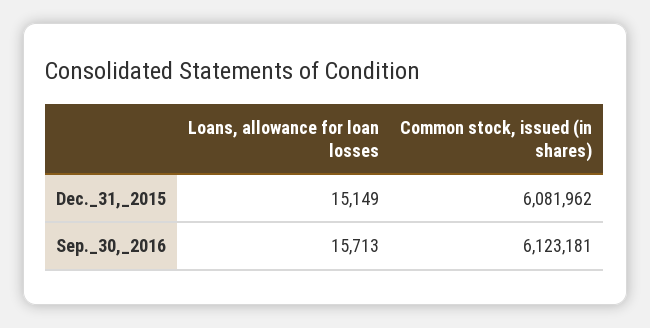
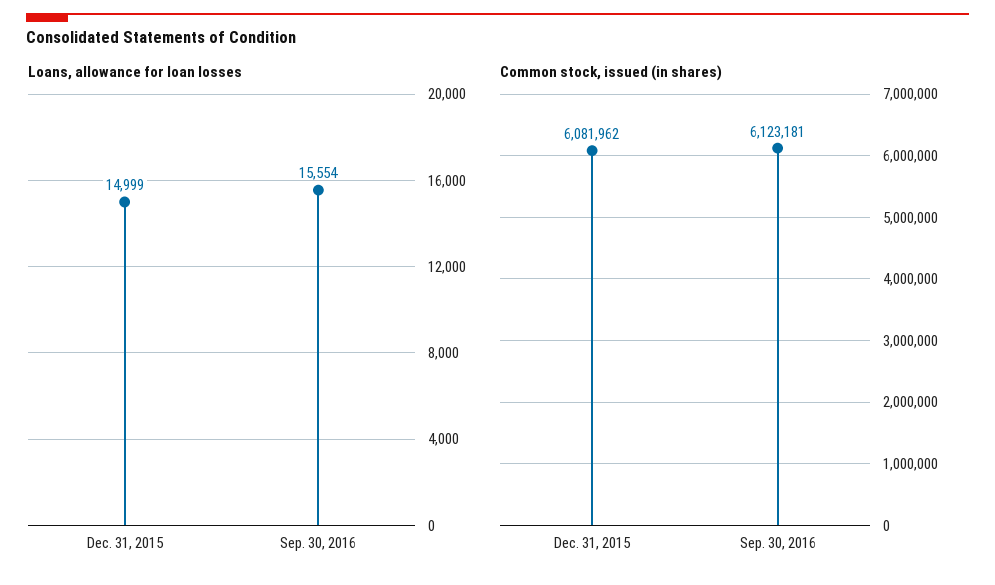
Loans, allowance for loan losses, Dec._31,_2015: 15149 -> 14999
Loans, allowance for loan losses, Sep._30,_2016: 15713 -> 15554

